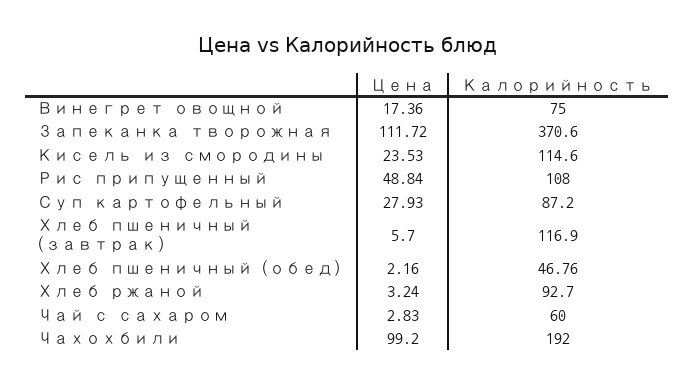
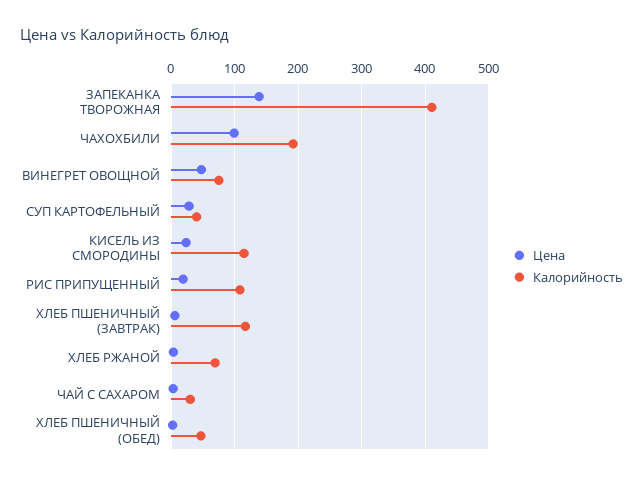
Цена, Винегрет овощной: 17.36 -> 50
Цена, Запеканка творожная: 111.72 -> 140
Калорийность, Запеканка творожная: 370.6 -> 410
Цена, Рис припущенный: 48.84 -> 20
Калорийность, Суп картофельный: 87.2 -> 40
Калорийность, Хлеб ржаной: 92.7 -> 70
Калорийность, Чай с сахаром: 60 -> 30

